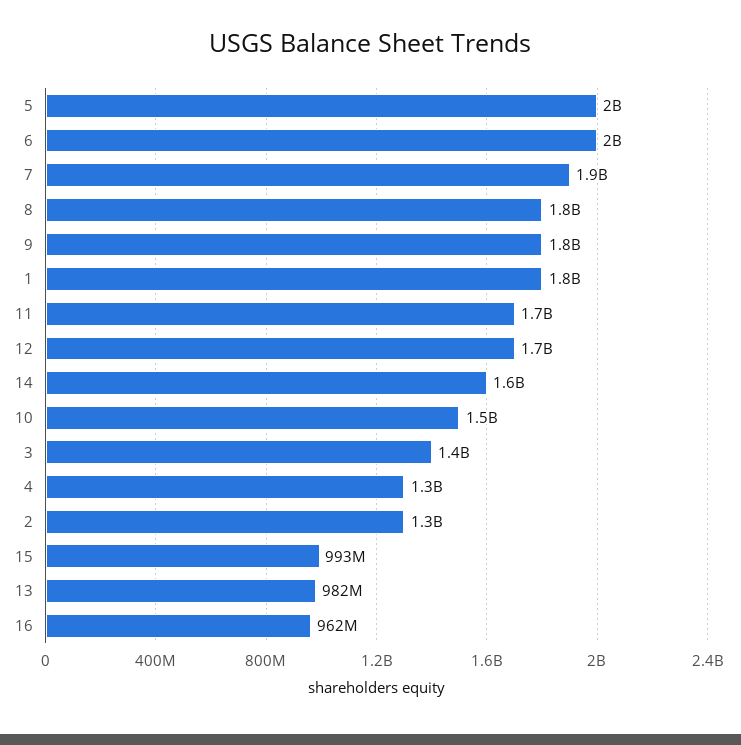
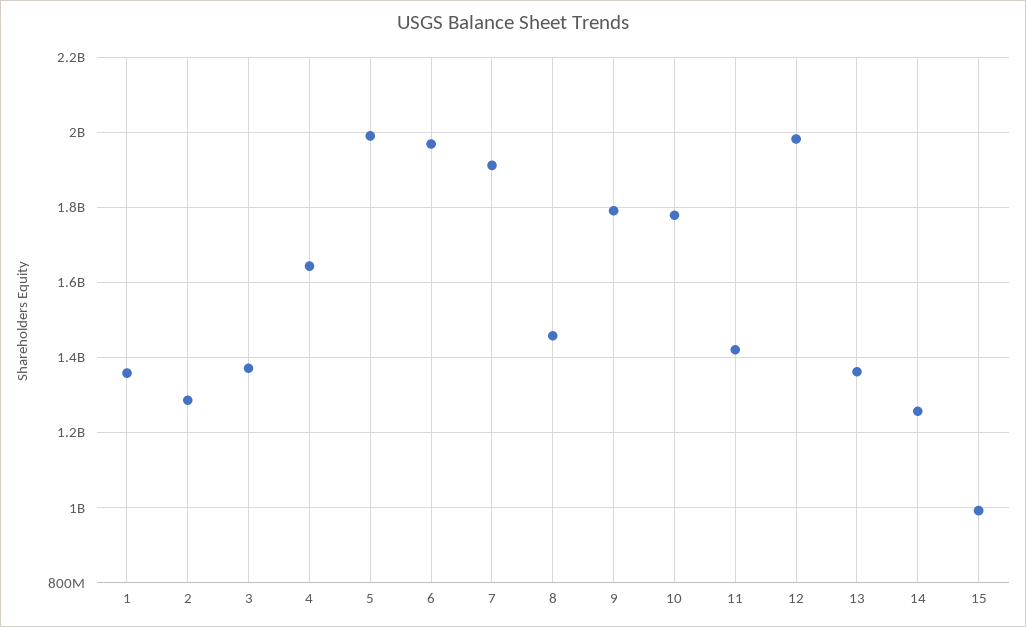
8: 1800000000 -> 1460000000
1: 1800000000 -> 1360000000
11: 1700000000 -> 1420000000
12: 1700000000 -> 1980000000
14: 1600000000 -> 1260000000
10: 1500000000 -> 1780000000
4: 1300000000 -> 1640000000
13: 982000000 -> 1360000000
16: 962000000 -> none

